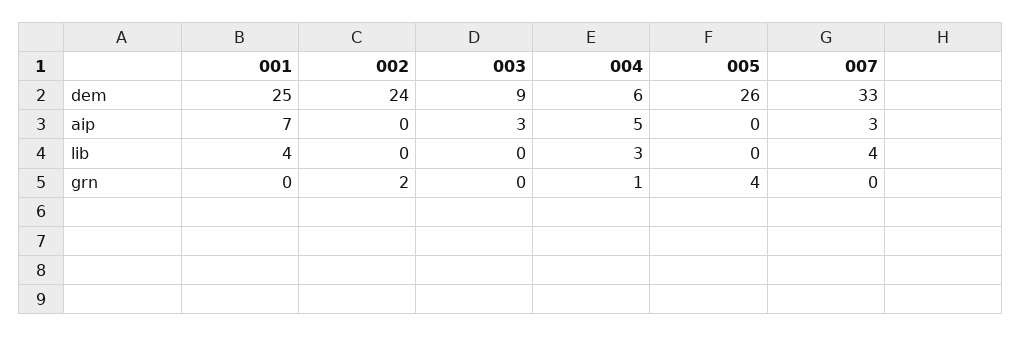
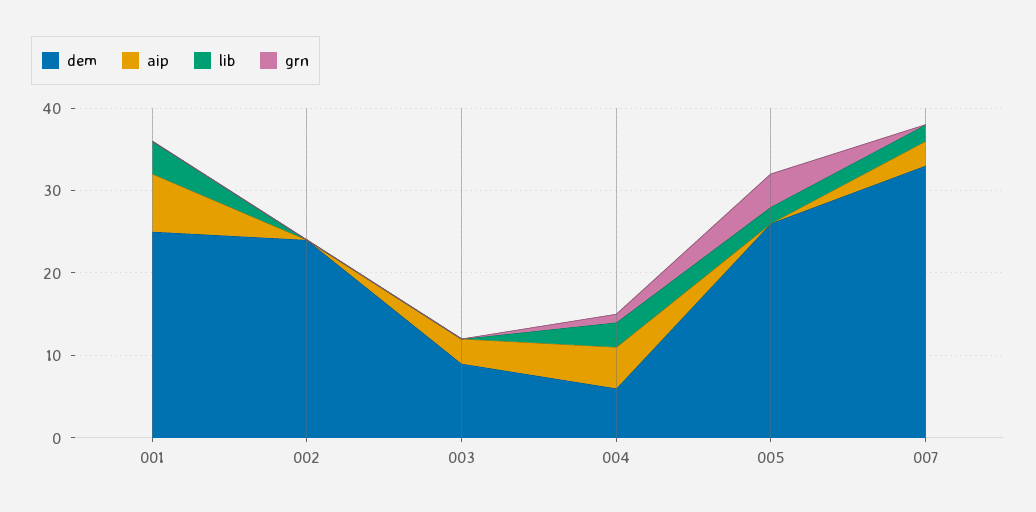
lib, 005: 0 -> 2
lib, 007: 4 -> 2
grn, 002: 2 -> 0

